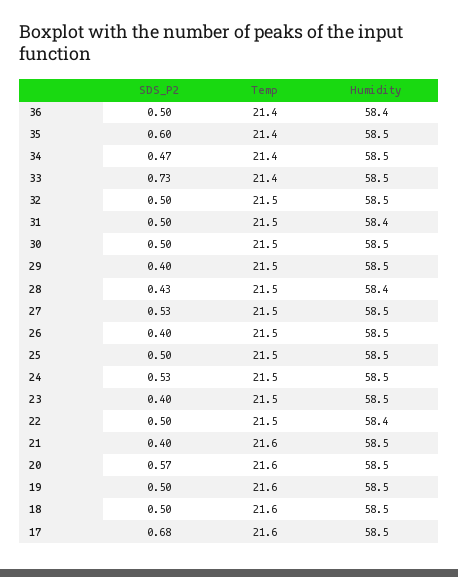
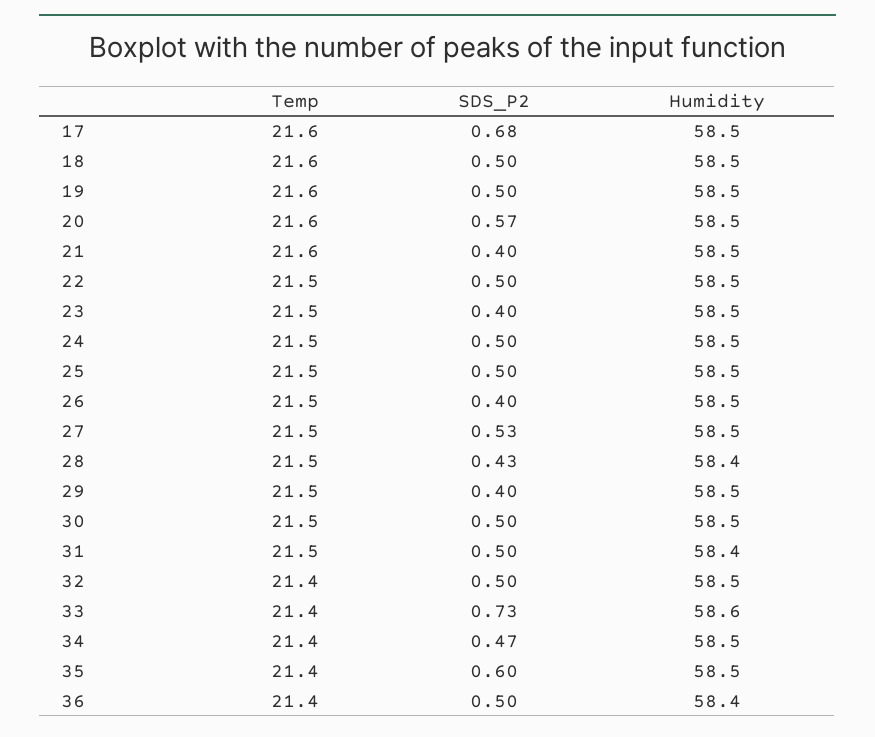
Humidity, 33: 58.5 -> 58.6
Temp, 32: 21.5 -> 21.4
SDS_P2, 24: 0.53 -> 0.5
Humidity, 22: 58.4 -> 58.5

